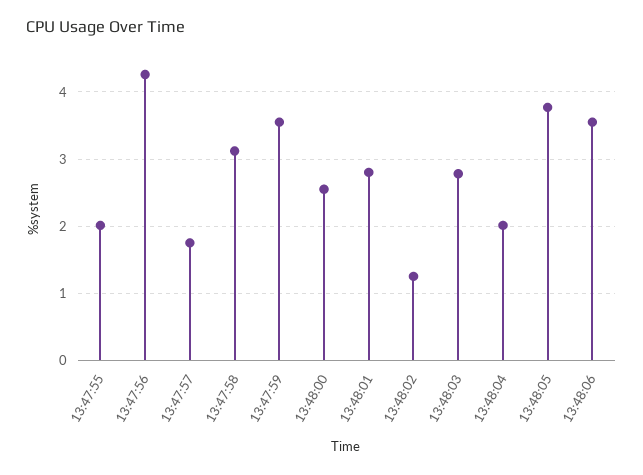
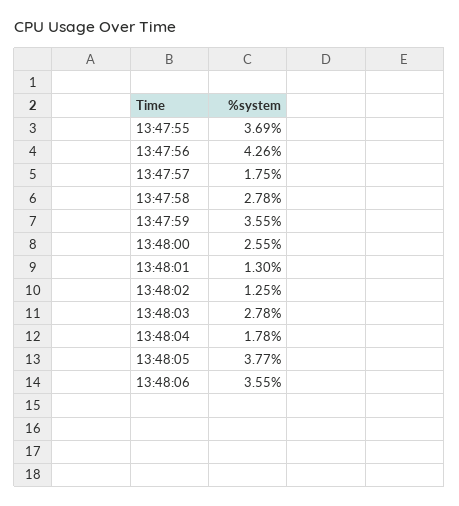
13:47:55: 2 -> 3.69
13:47:58: 3.1 -> 2.78
13:48:01: 2.8 -> 1.3
13:48:04: 2 -> 1.78

